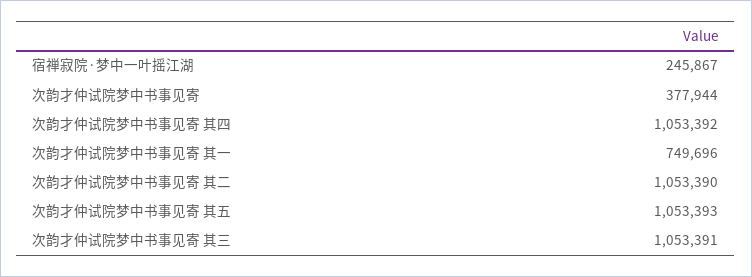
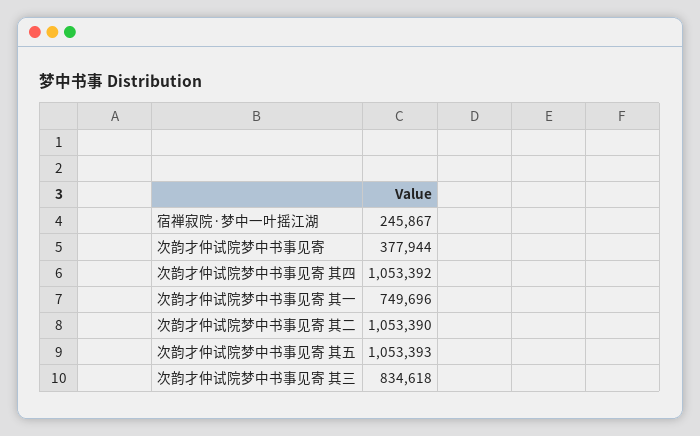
次韵才仲试院梦中书事见寄 其三: 1053391 -> 834618

